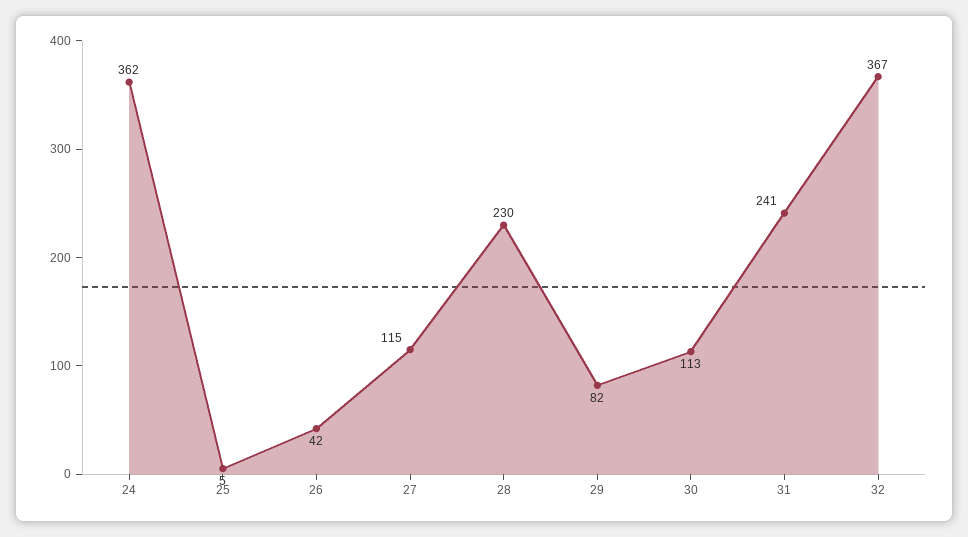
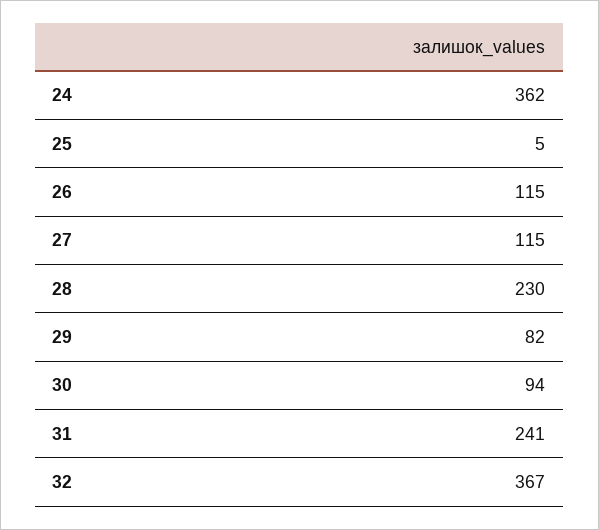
26: 42 -> 115
30: 113 -> 94

